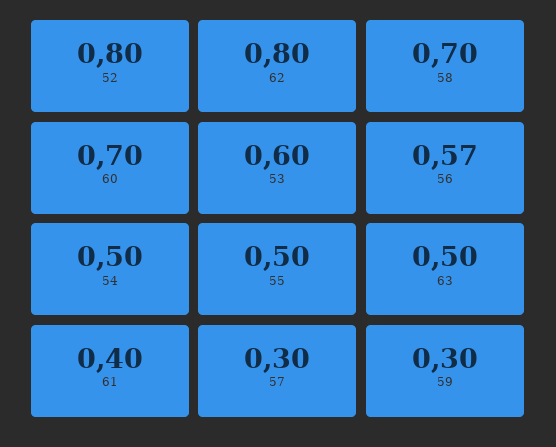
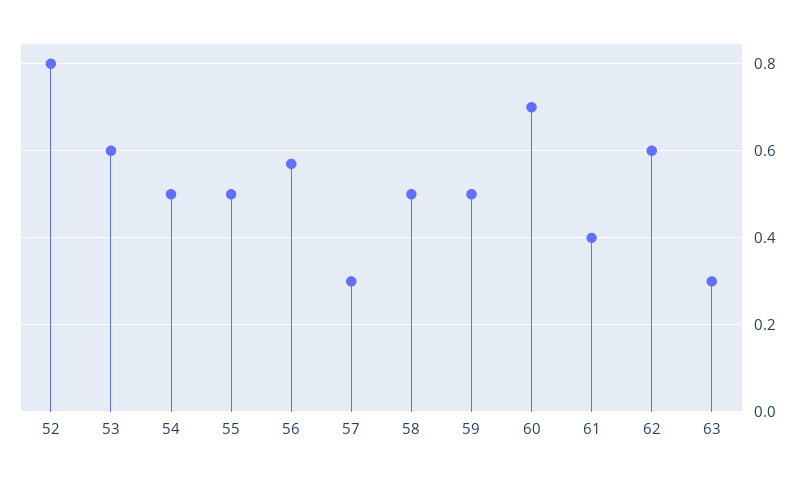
62: 0.8 -> 0.6
58: 0.7 -> 0.5
63: 0.5 -> 0.3
59: 0.3 -> 0.5

